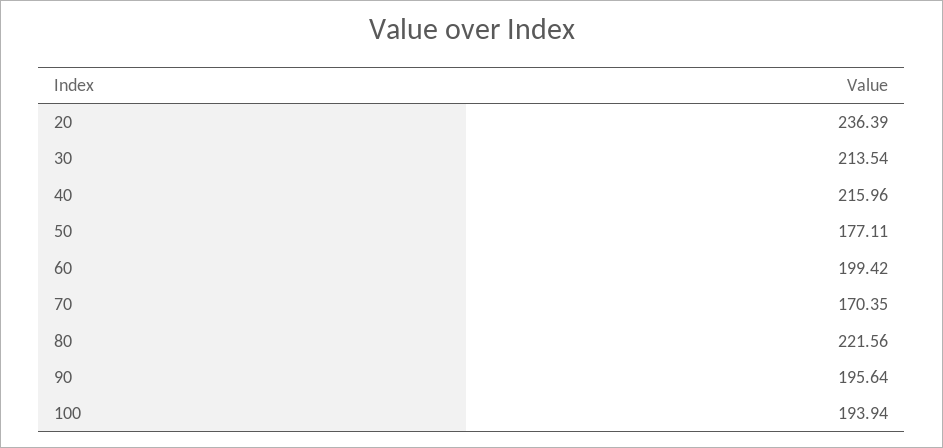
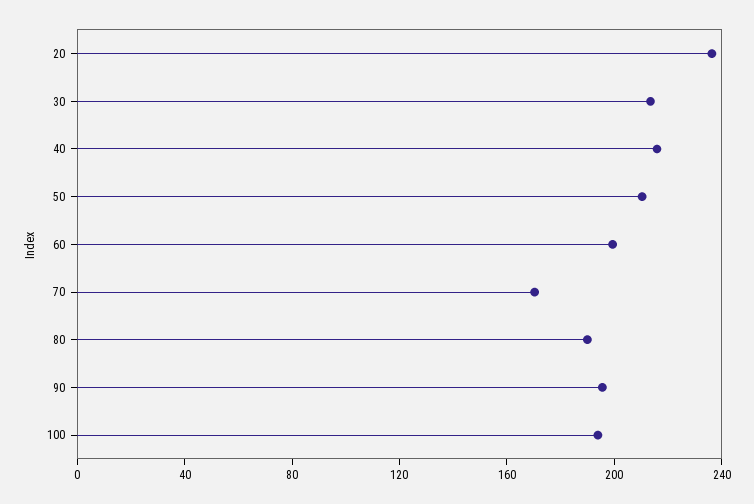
50: 177.11 -> 210
80: 221.56 -> 190

